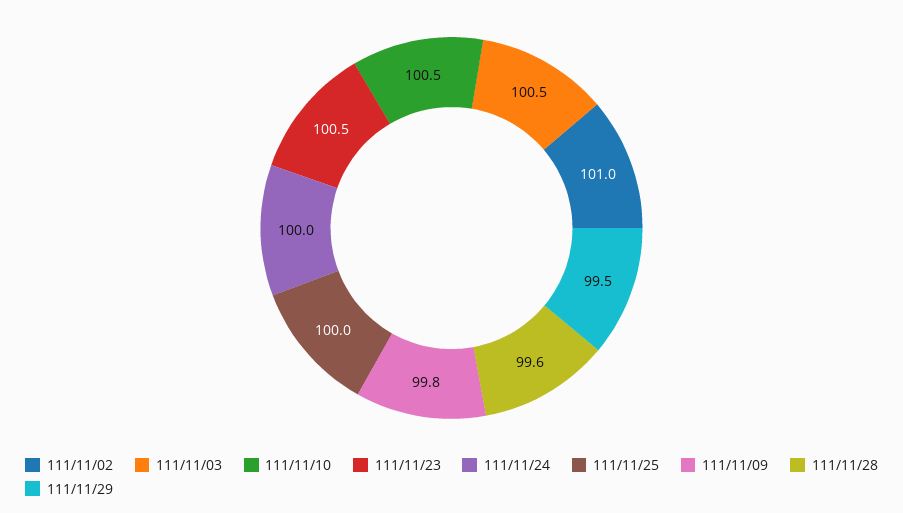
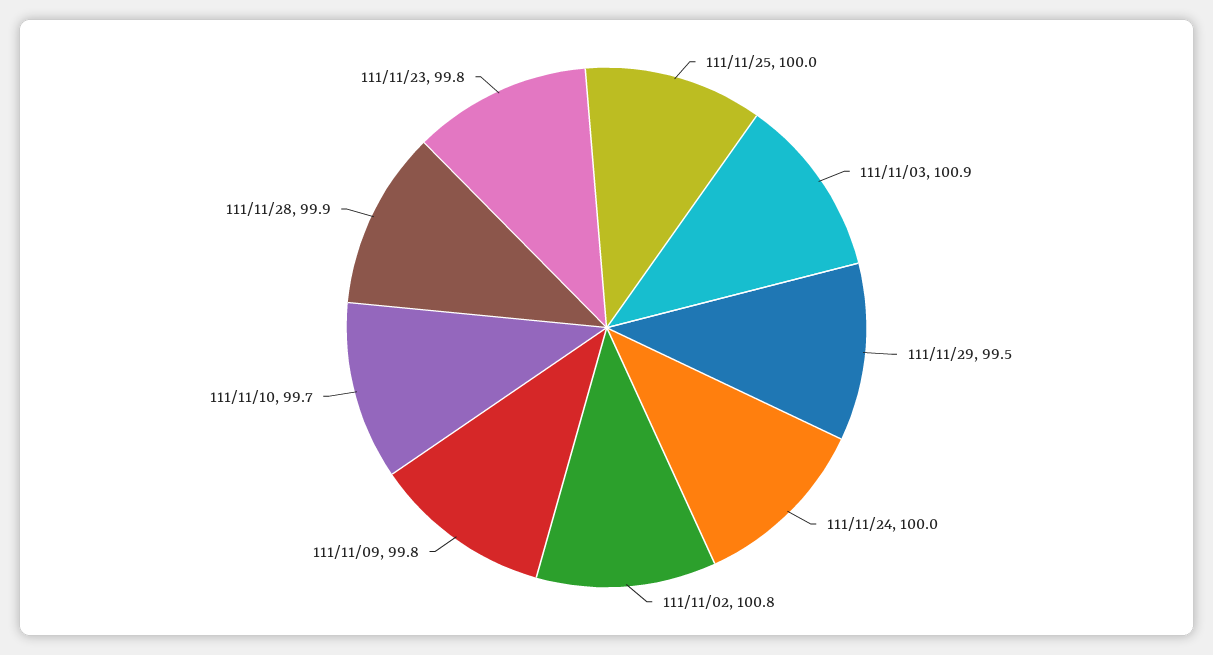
111/11/02: 101 -> 100.8
111/11/03: 100.5 -> 100.9
111/11/10: 100.5 -> 99.7
111/11/23: 100.5 -> 99.8
111/11/28: 99.6 -> 99.9

